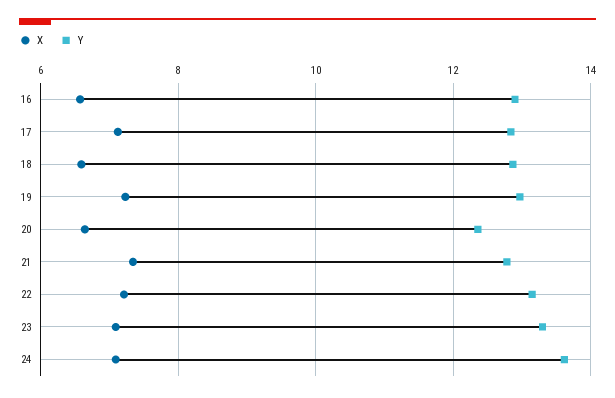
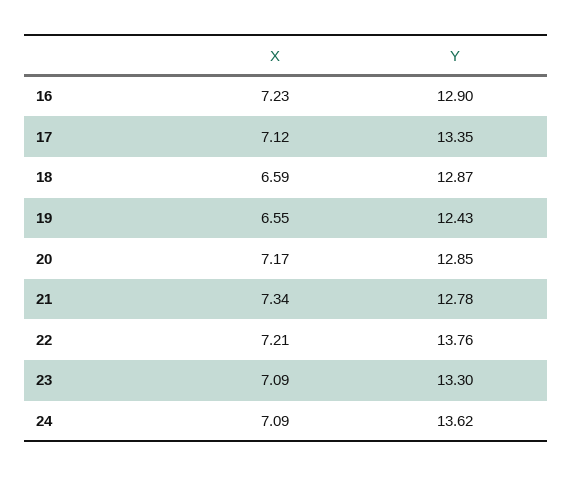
X, 16: 6.6 -> 7.23
Y, 17: 12.8 -> 13.35
X, 19: 7.2 -> 6.55
Y, 19: 13 -> 12.43
X, 20: 6.6 -> 7.17
Y, 20: 12.4 -> 12.85
Y, 22: 13.2 -> 13.76

